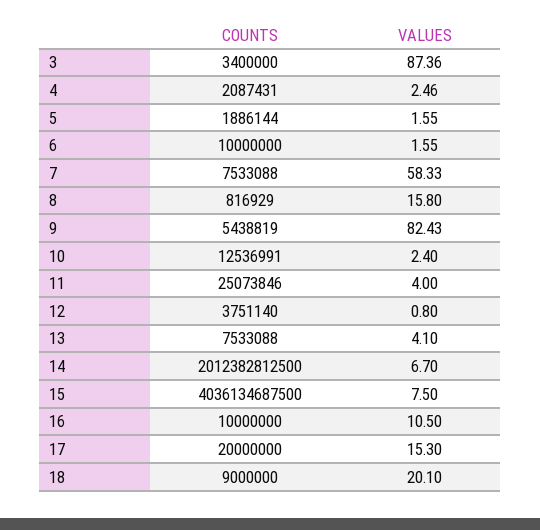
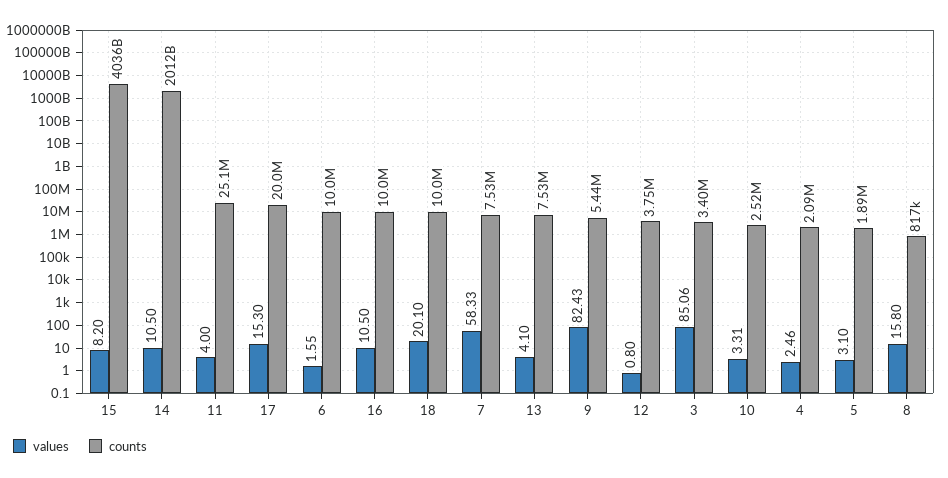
VALUES, 3: 87.36 -> 85.06
VALUES, 5: 1.55 -> 3.1
COUNTS, 10: 12536991 -> 2520000
VALUES, 10: 2.4 -> 3.31
VALUES, 14: 6.7 -> 10.5
VALUES, 15: 7.5 -> 8.2
COUNTS, 18: 9000000 -> 10000000

